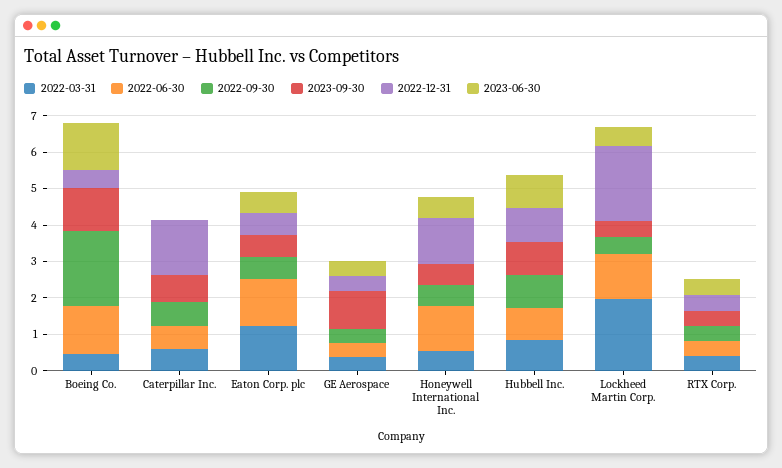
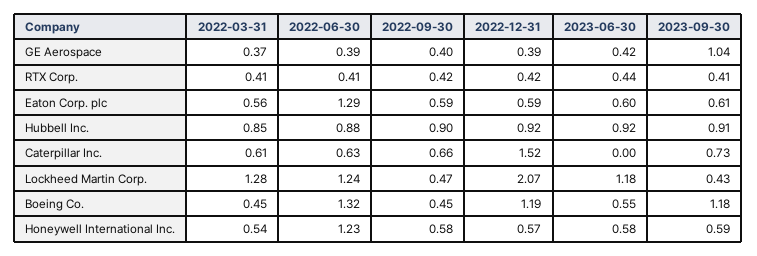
2022-09-30, Boeing Co.: 2 -> 0.45
2022-12-31, Boeing Co.: 0.5 -> 1.19
2023-06-30, Boeing Co.: 1.25 -> 0.55
2022-03-31, Eaton Corp. plc: 1.25 -> 0.56
2022-12-31, Honeywell International Inc.: 1.25 -> 0.57
2022-03-31, Lockheed Martin Corp.: 2 -> 1.28
2023-06-30, Lockheed Martin Corp.: 0.5 -> 1.18

